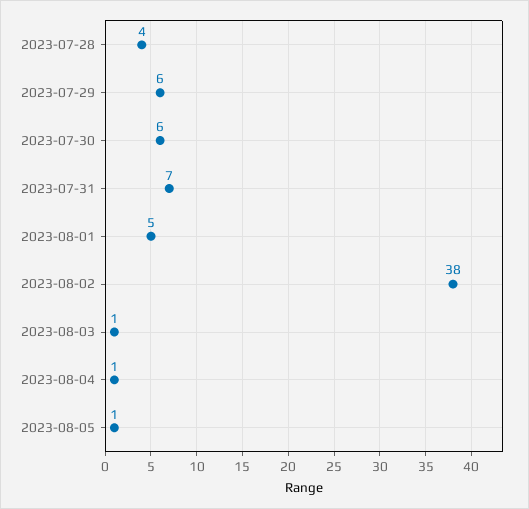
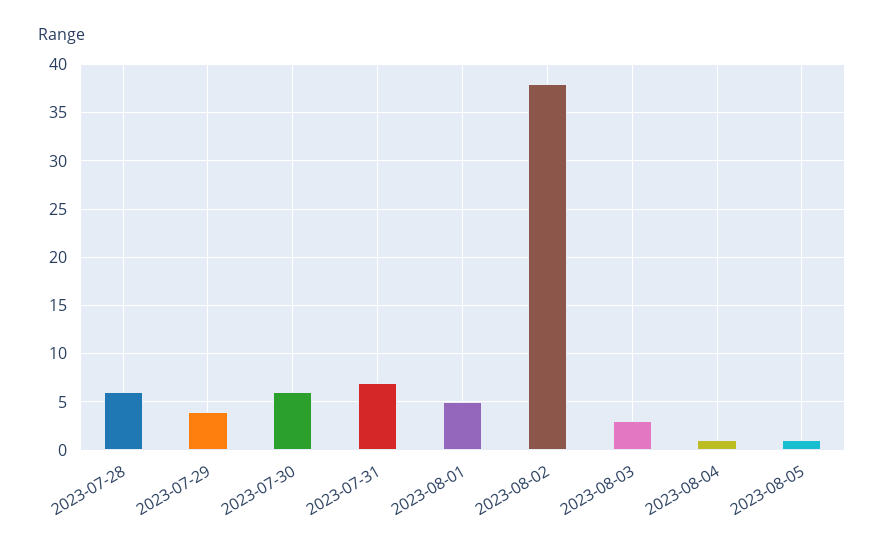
2023-07-28: 4 -> 6
2023-07-29: 6 -> 4
2023-08-03: 1 -> 3

